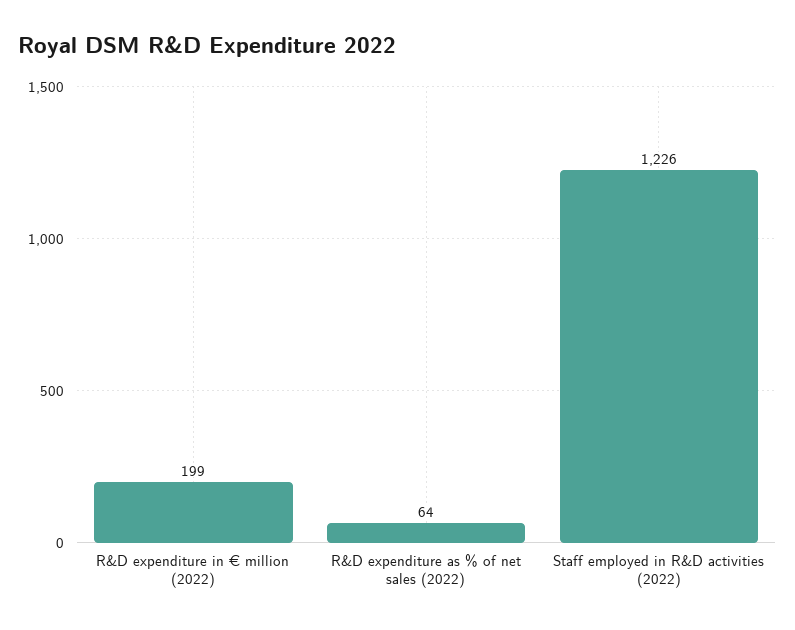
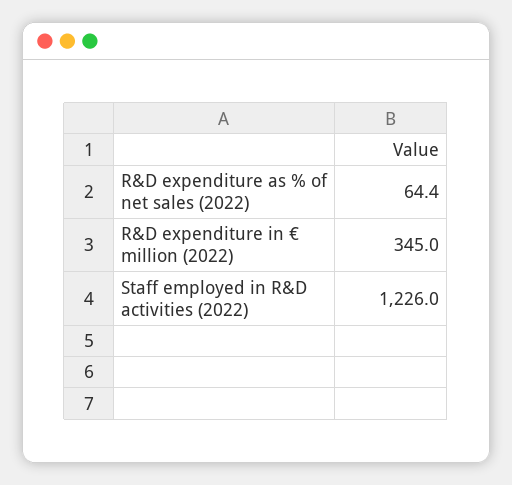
R&D expenditure in € million (2022): 199 -> 345

